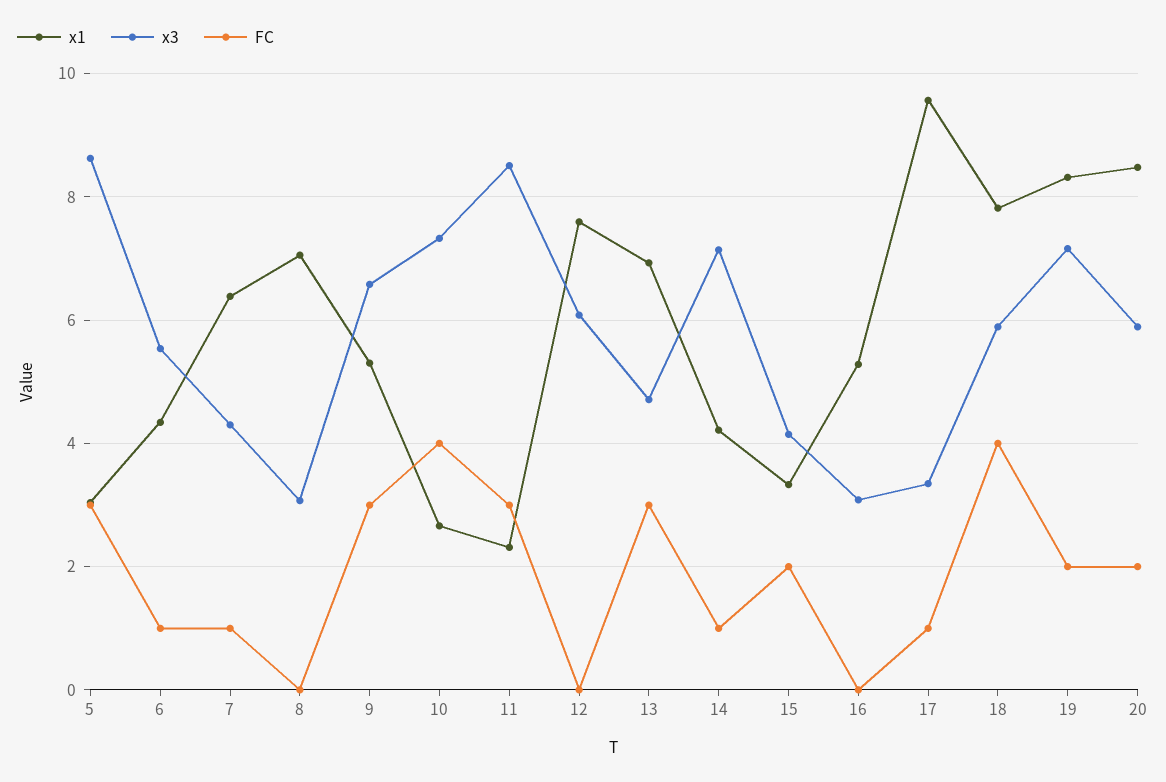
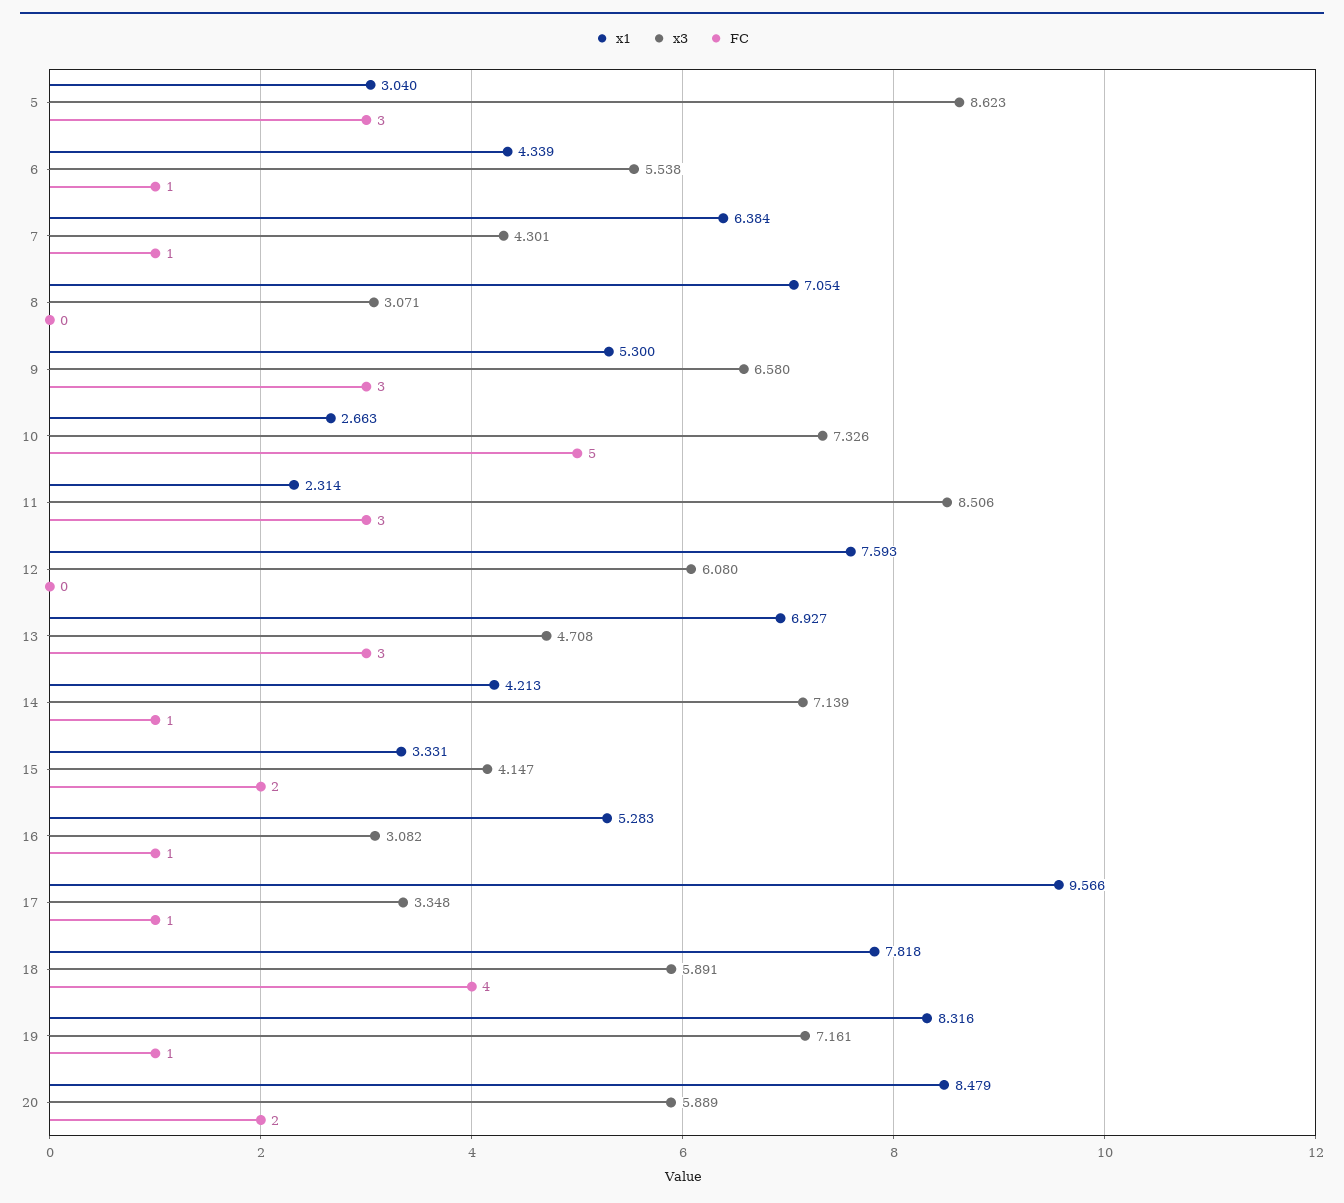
FC, 10: 4 -> 5
FC, 16: 0 -> 1
FC, 19: 2 -> 1

